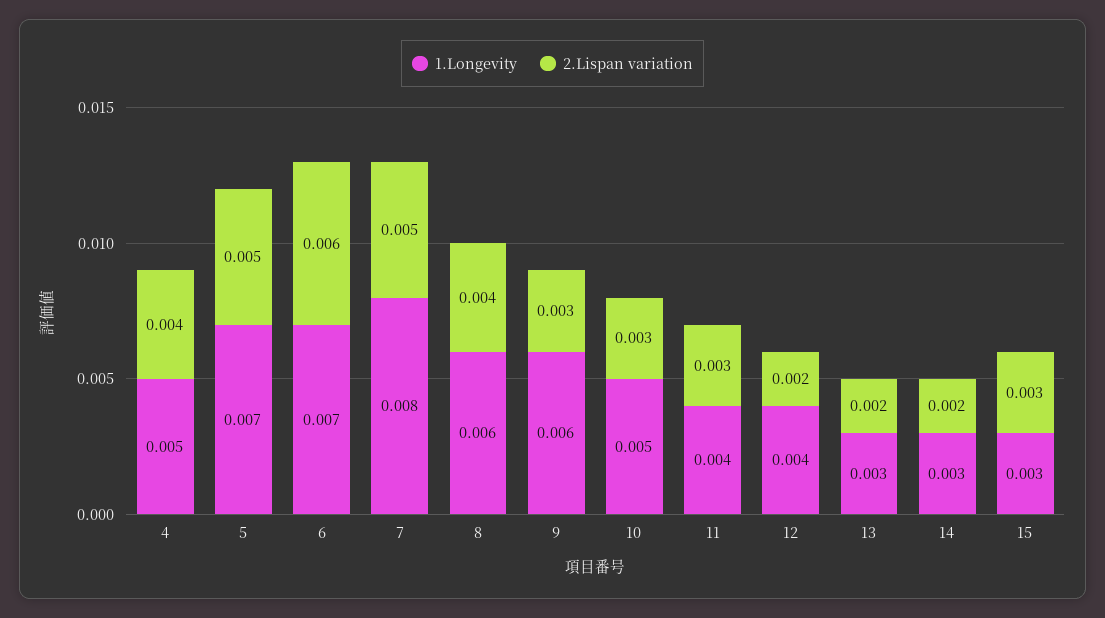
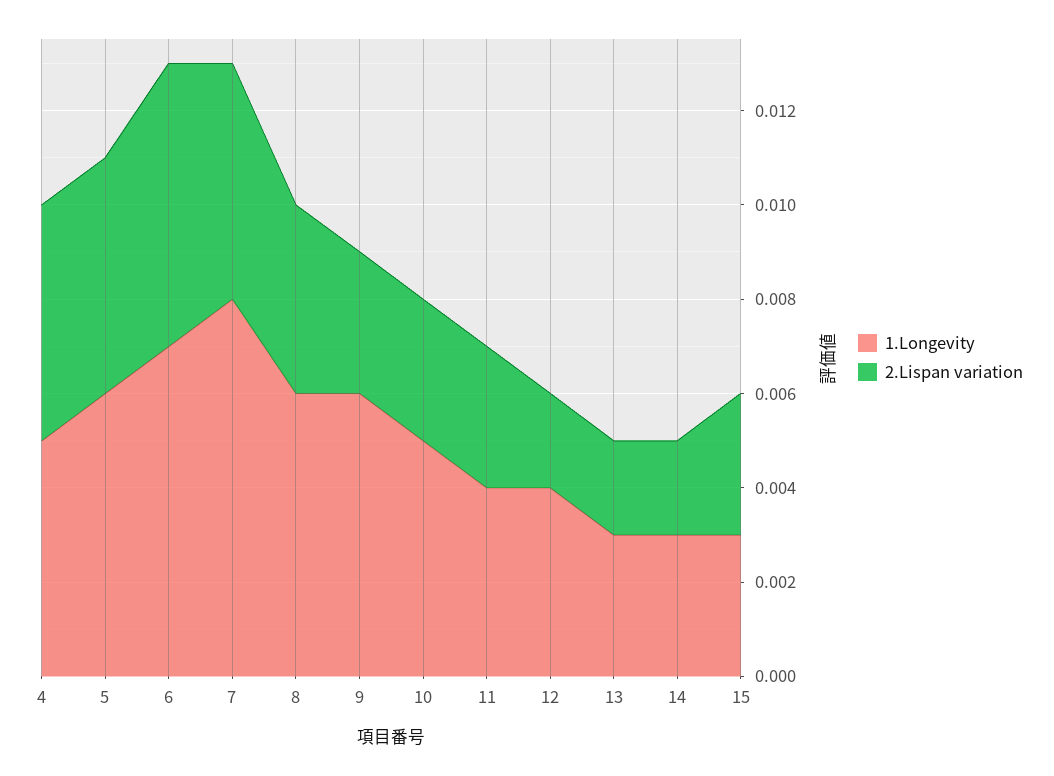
2.Lispan variation, 4: 0.004 -> 0.005
1.Longevity, 5: 0.007 -> 0.006

